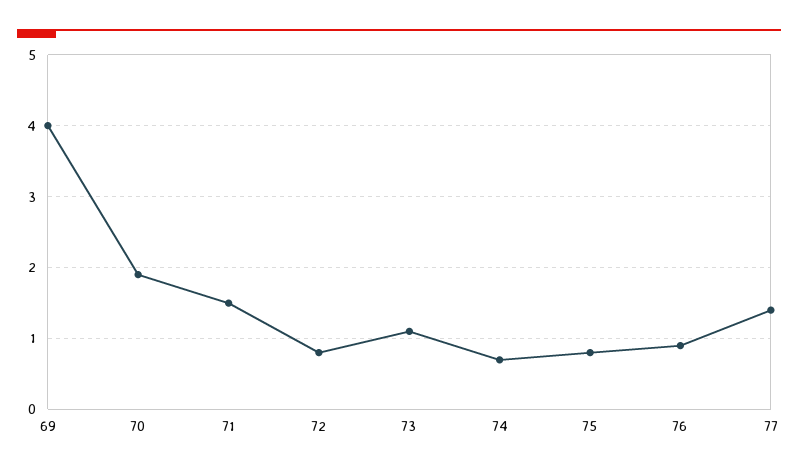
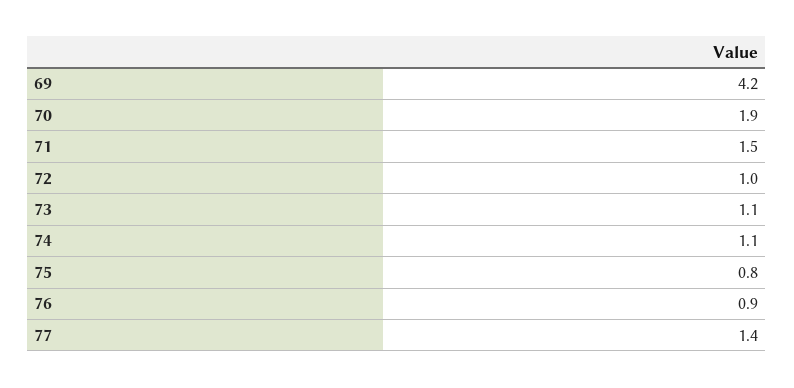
69: 4 -> 4.2
72: 0.8 -> 1
74: 0.7 -> 1.1

